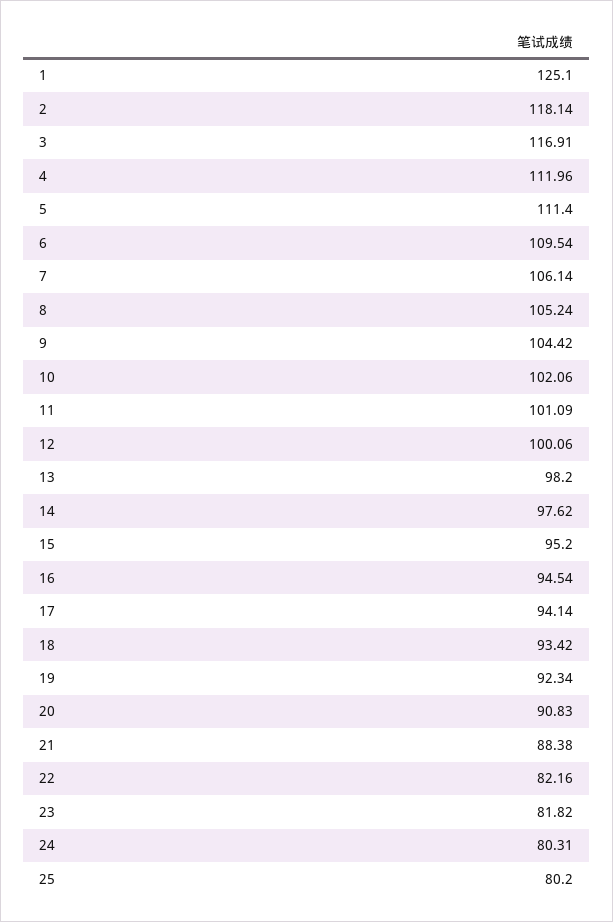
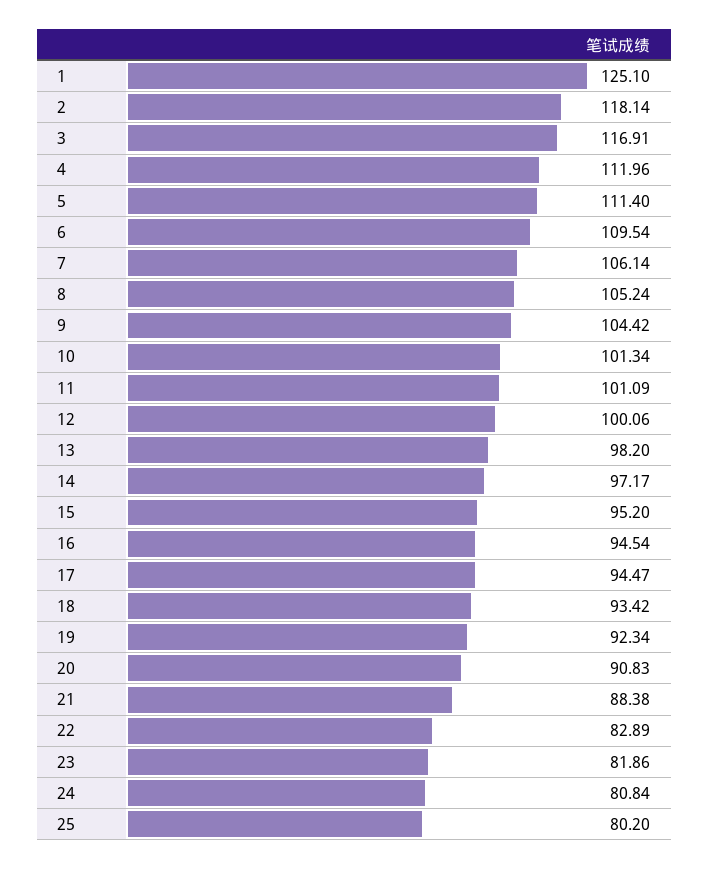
10: 102.06 -> 101.34
14: 97.62 -> 97.17
17: 94.14 -> 94.47
22: 82.16 -> 82.89
23: 81.82 -> 81.86
24: 80.31 -> 80.84

